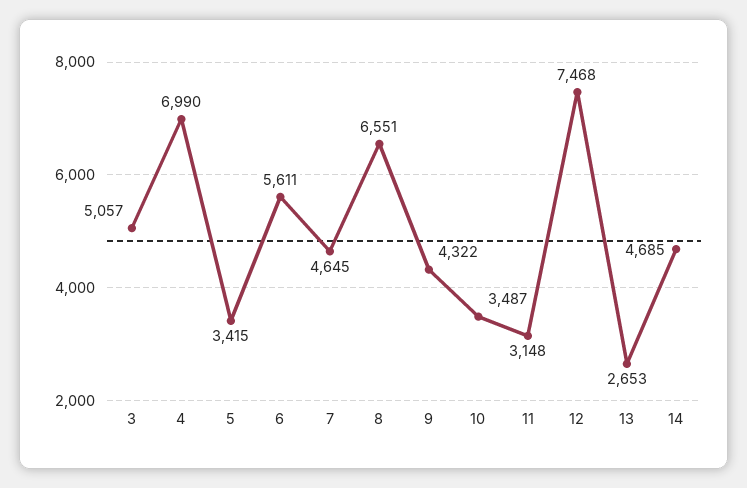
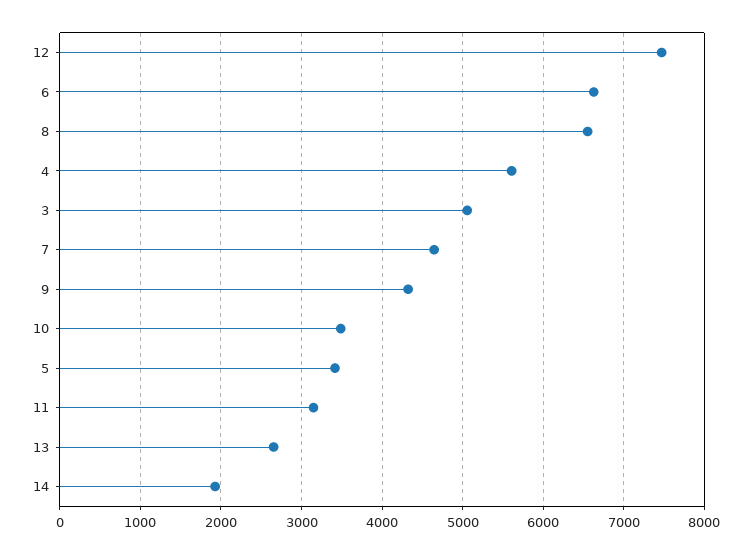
4: 6990 -> 5600
6: 5611 -> 6600
14: 4685 -> 1900

